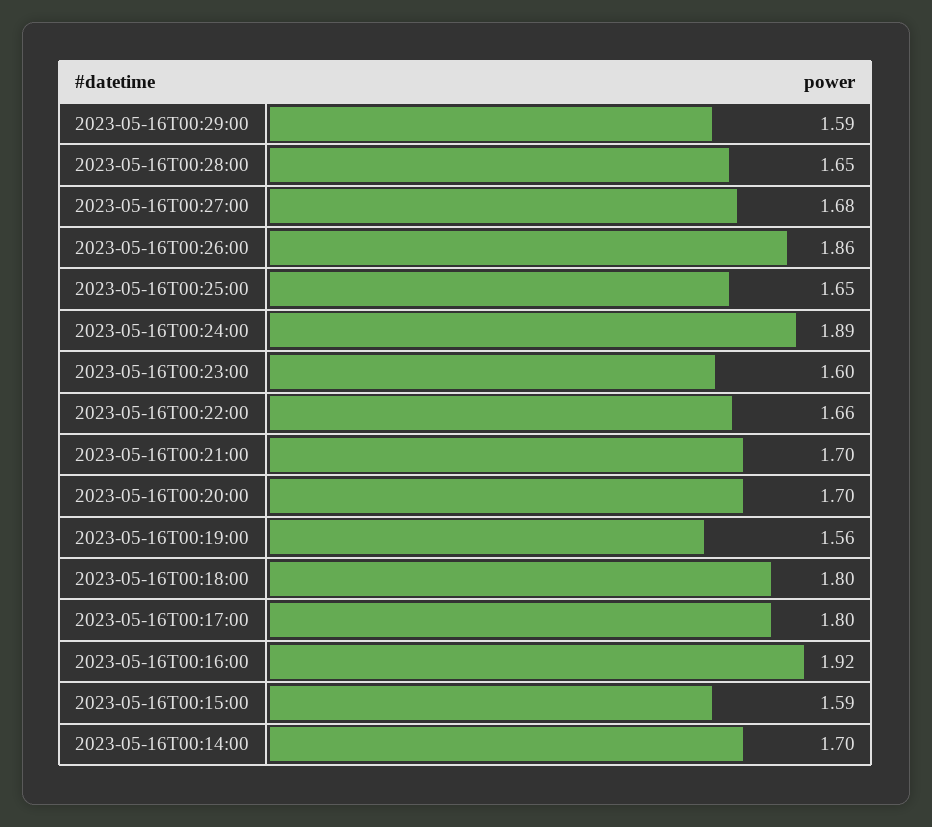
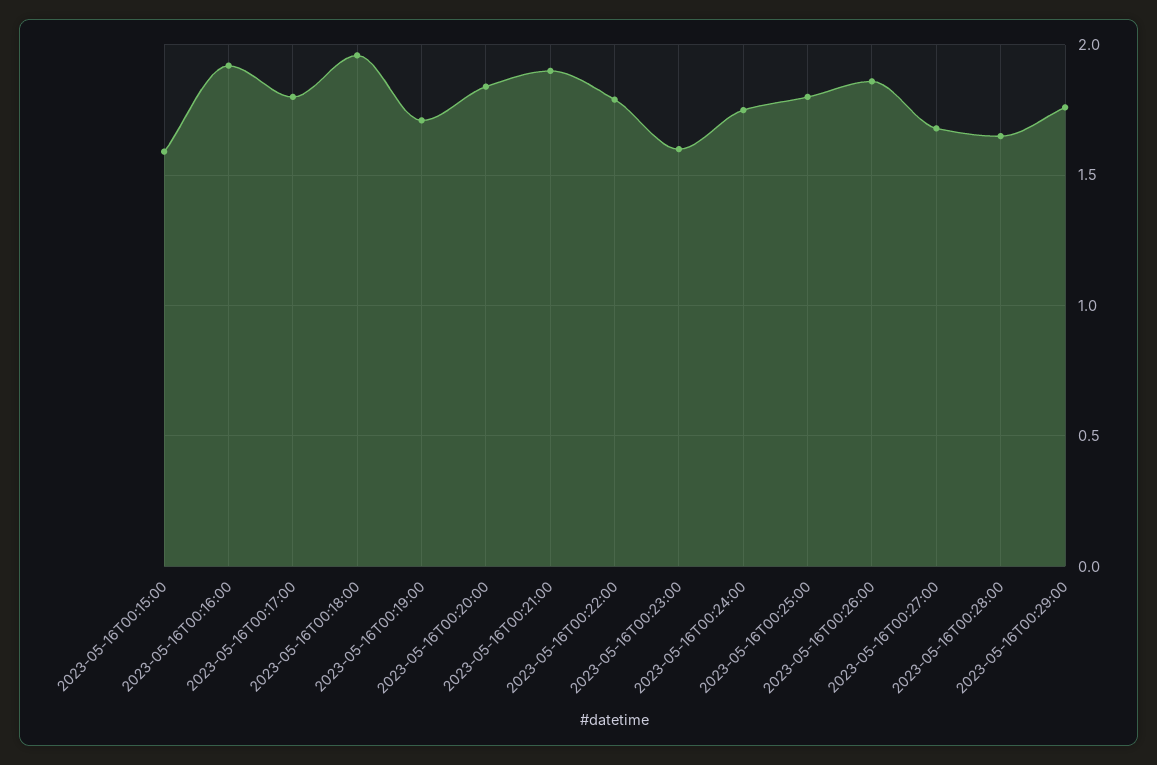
2023-05-16T00:29:00: 1.59 -> 1.75
2023-05-16T00:25:00: 1.65 -> 1.8
2023-05-16T00:24:00: 1.89 -> 1.75
2023-05-16T00:22:00: 1.66 -> 1.8
2023-05-16T00:21:00: 1.7 -> 1.9
2023-05-16T00:20:00: 1.7 -> 1.85
2023-05-16T00:19:00: 1.56 -> 1.7
2023-05-16T00:18:00: 1.8 -> 1.95
2023-05-16T00:14:00: 1.7 -> none

